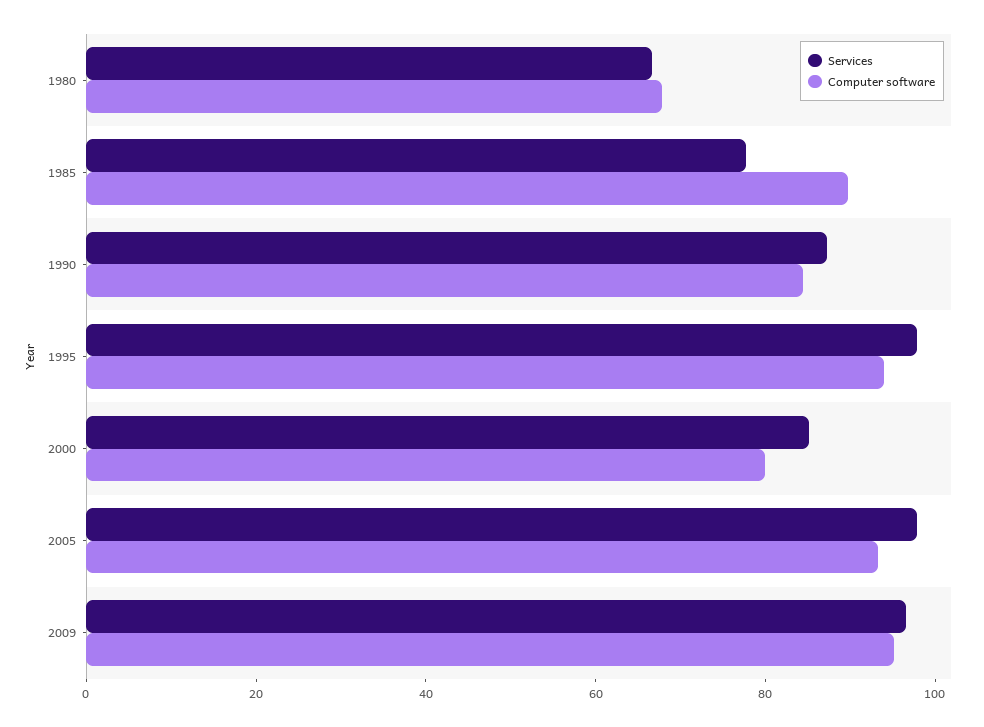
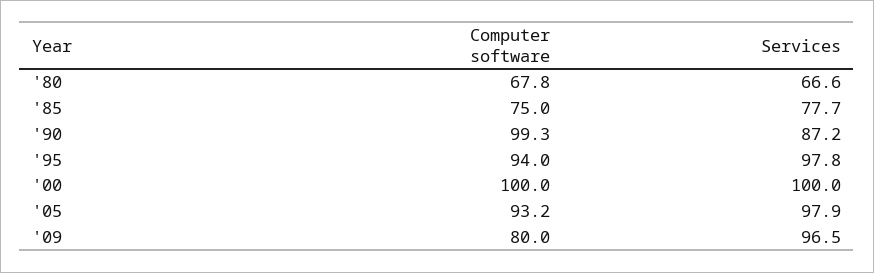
Computer software, 1985: 90 -> 75
Computer software, 1990: 85 -> 99.3
Services, 2000: 85 -> 100
Computer software, 2000: 80 -> 100
Computer software, 2009: 95 -> 80

